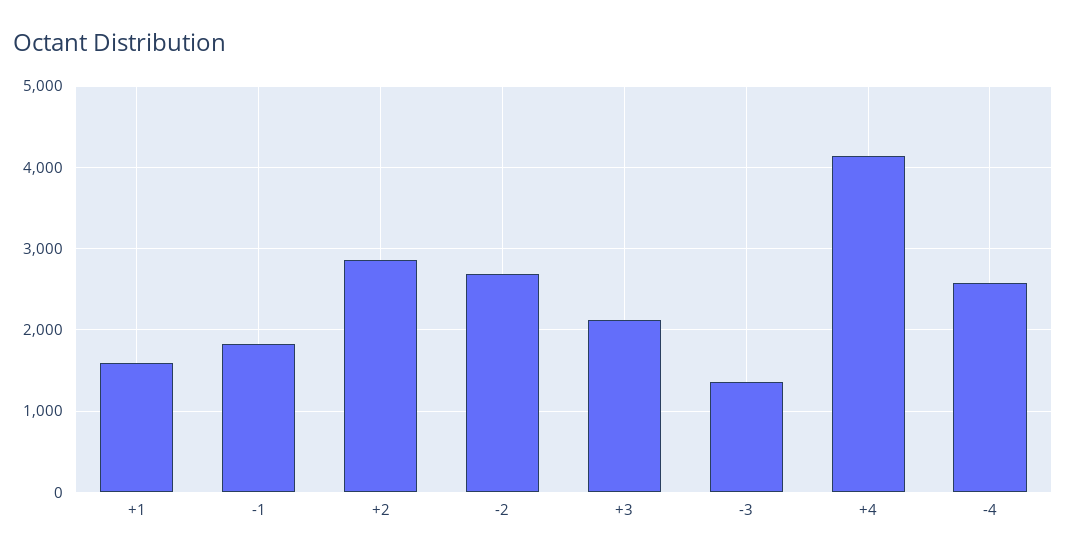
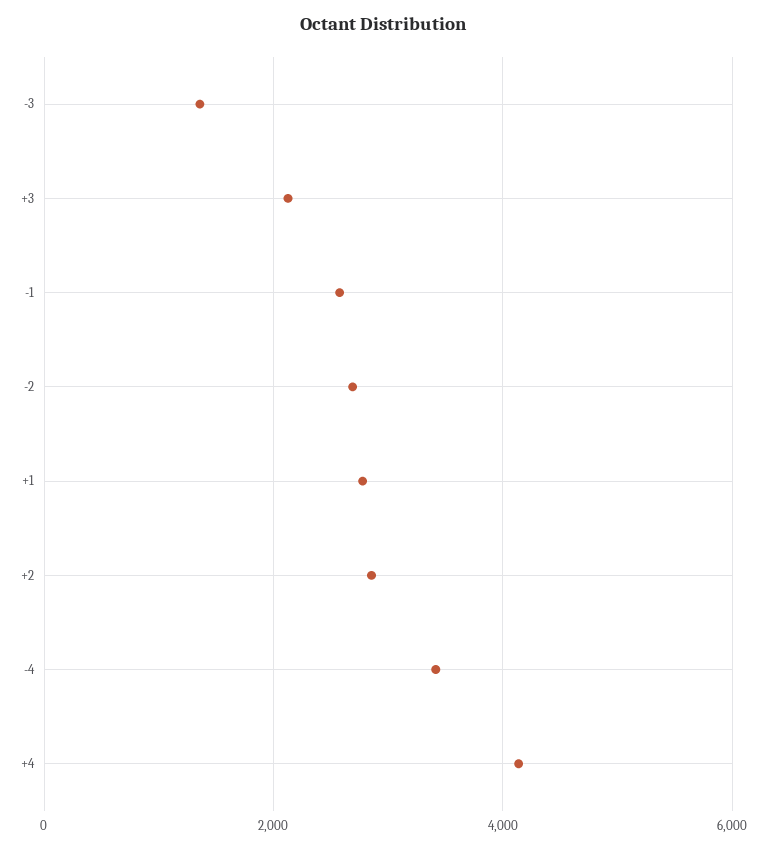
+1: 1600 -> 2800
-1: 1800 -> 2600
-4: 2600 -> 3400

